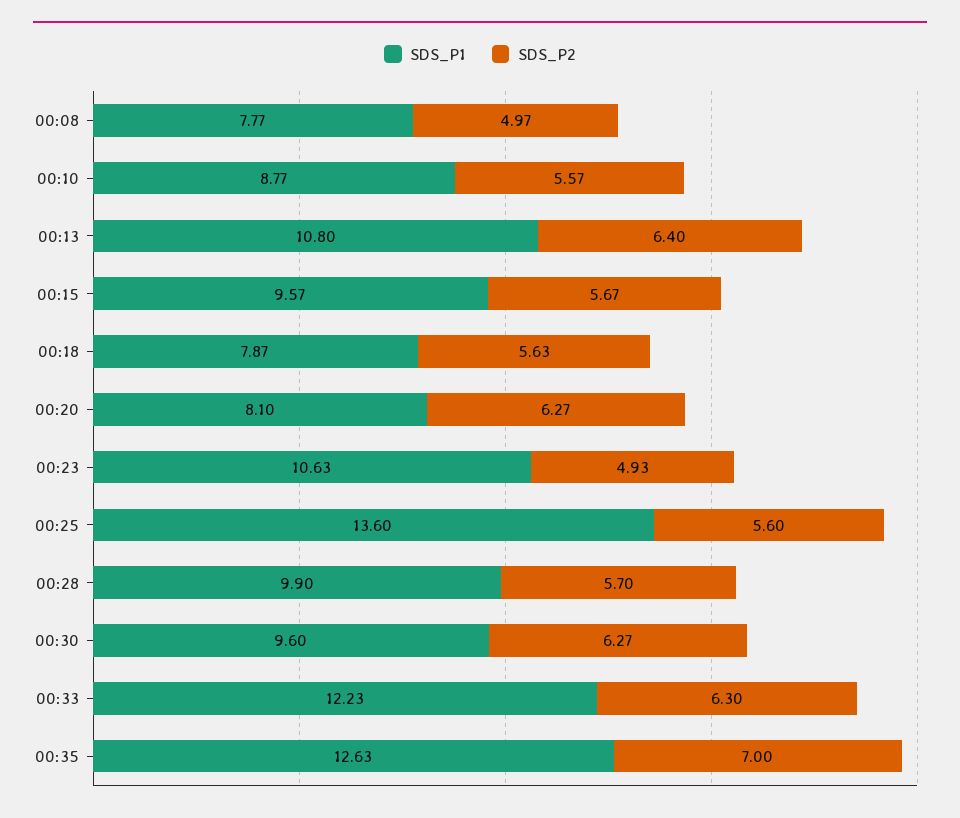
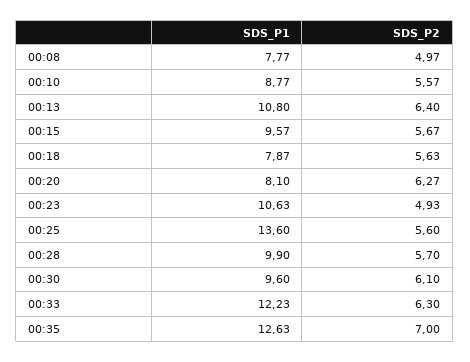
SDS_P2, 00:30: 6.27 -> 6.1

